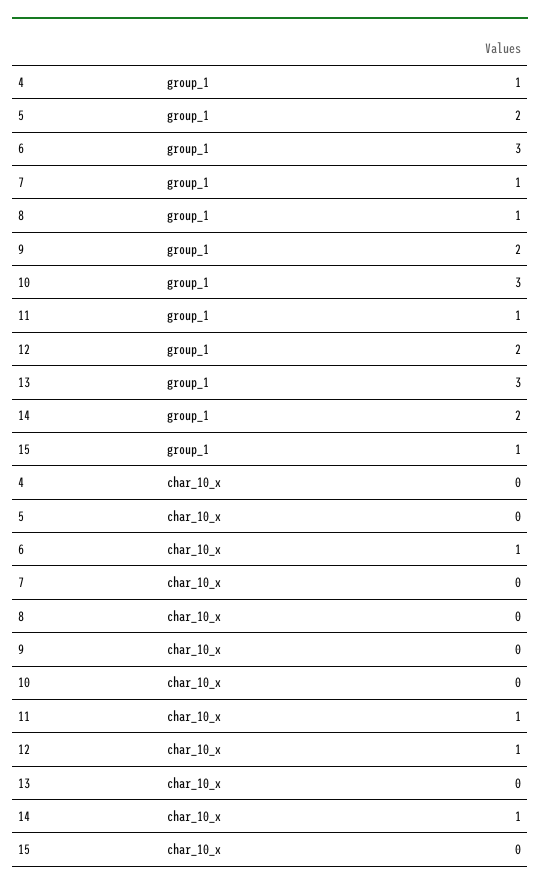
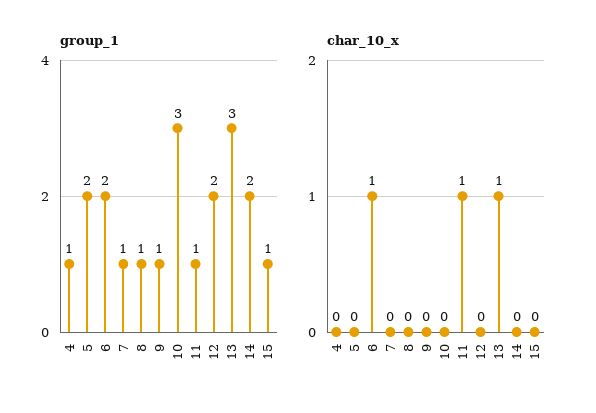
group_1, 6: 3 -> 2
group_1, 9: 2 -> 1
char_10_x, 12: 1 -> 0
char_10_x, 13: 0 -> 1
char_10_x, 14: 1 -> 0

